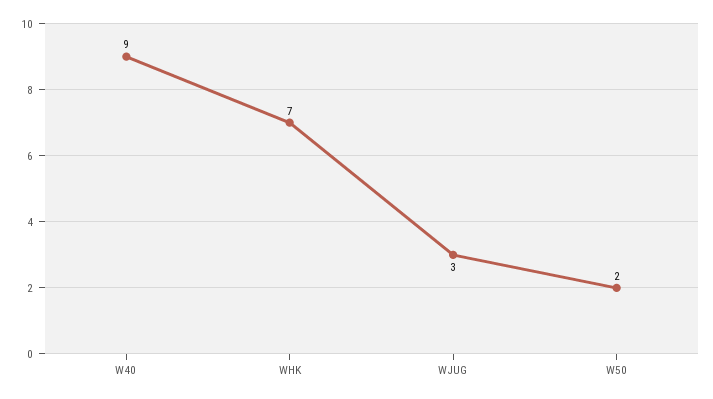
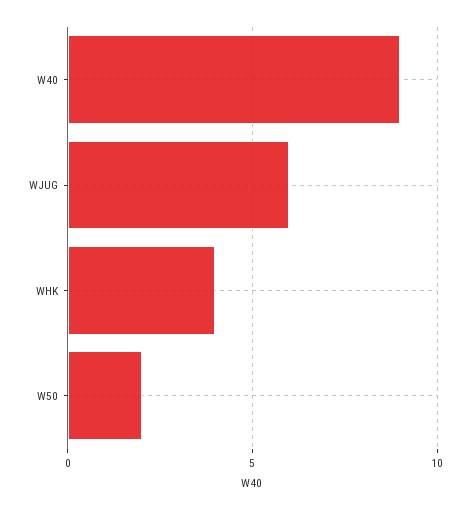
WHK: 7 -> 4
WJUG: 3 -> 6

